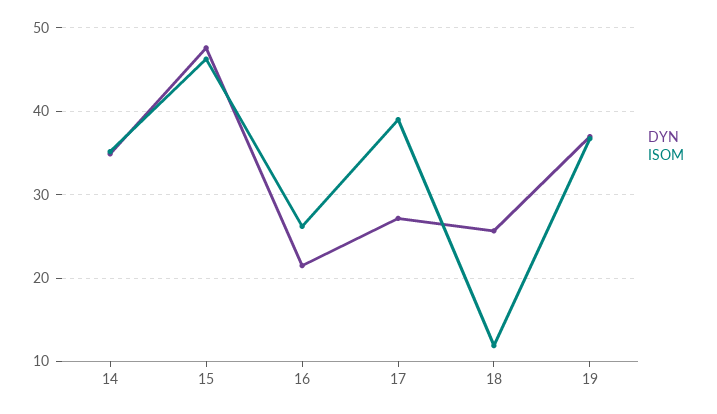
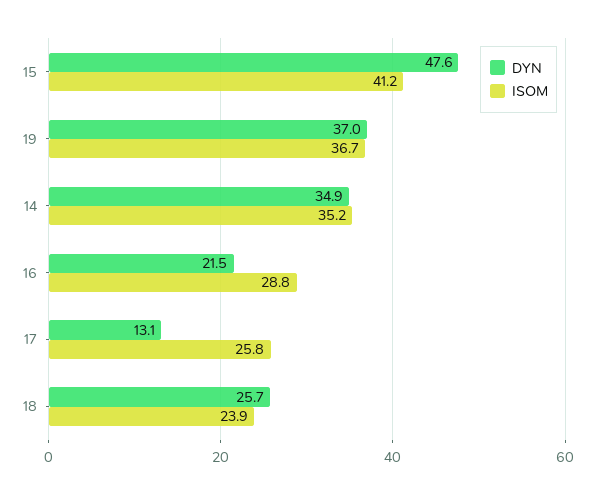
ISOM, 15: 46 -> 41.2
ISOM, 16: 26 -> 28.8
DYN, 17: 27 -> 13.1
ISOM, 17: 39 -> 25.8
ISOM, 18: 12 -> 23.9

